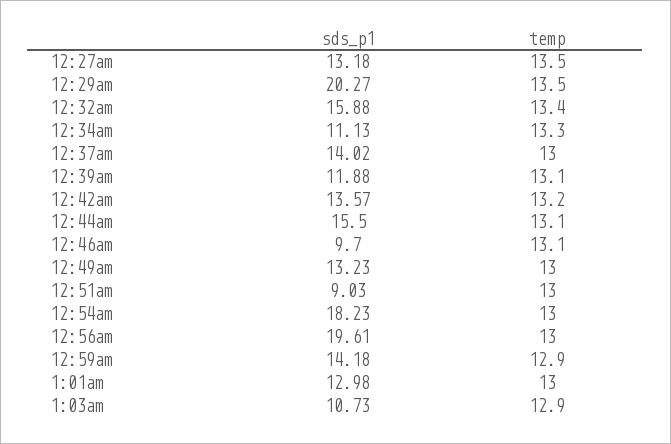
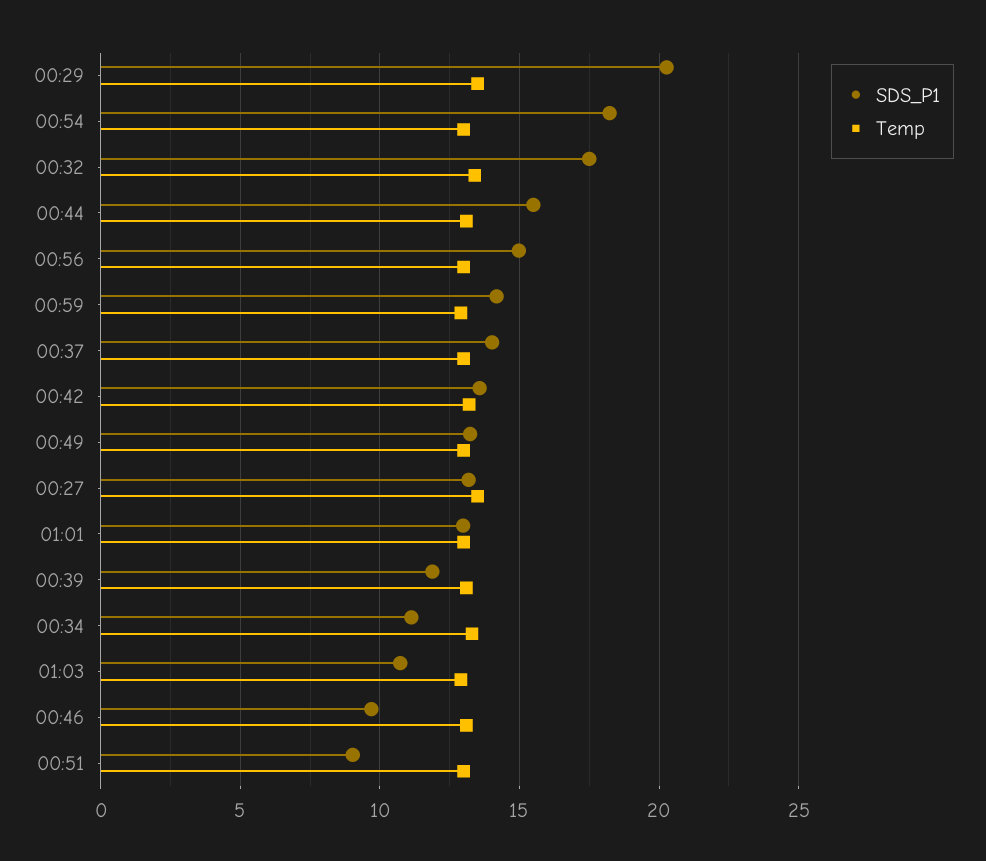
sds_p1, 12:32am: 15.88 -> 17.5
sds_p1, 12:56am: 19.61 -> 15

